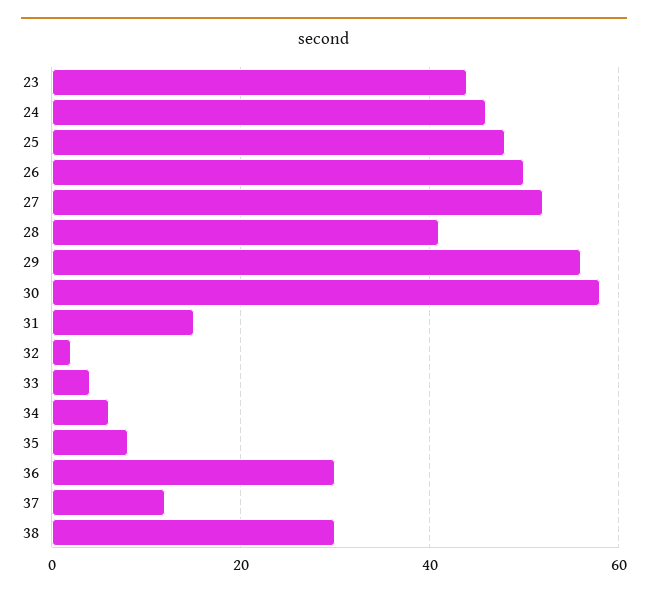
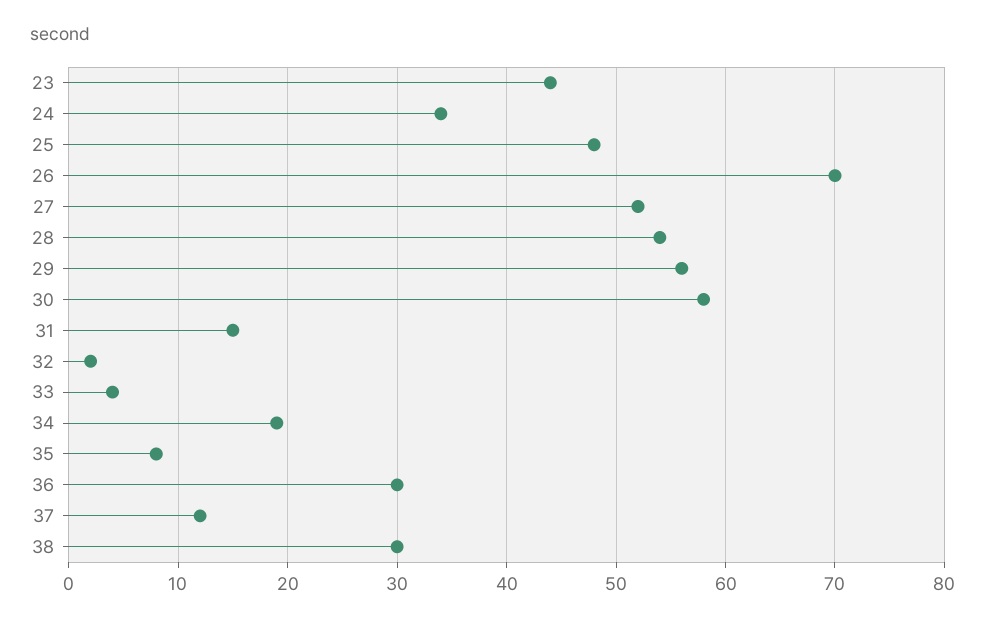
24: 45 -> 34
26: 50 -> 70
28: 40 -> 54
34: 5 -> 19

